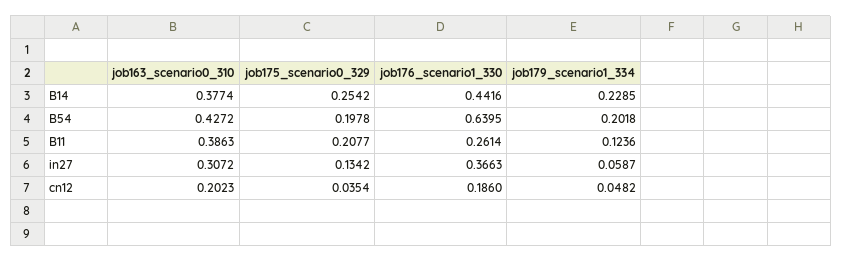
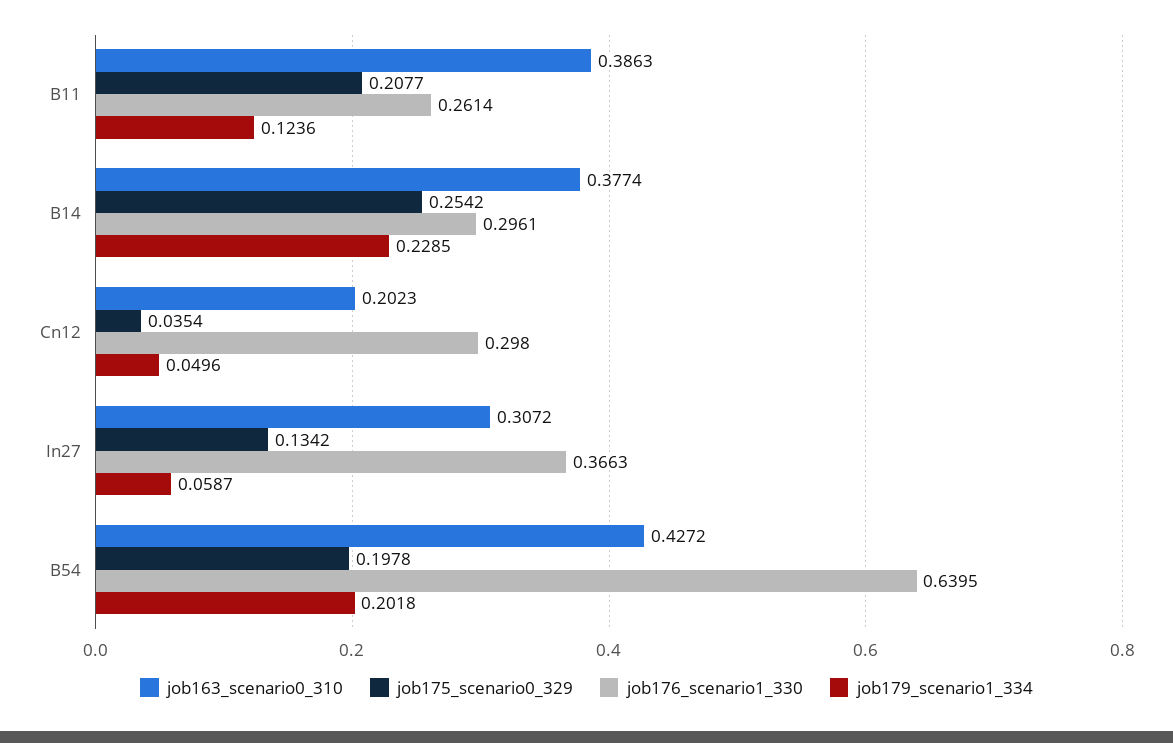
job176_scenario1_330, B14: 0.4416 -> 0.2961
job176_scenario1_330, cn12: 0.186 -> 0.298
job179_scenario1_334, cn12: 0.0482 -> 0.0496

